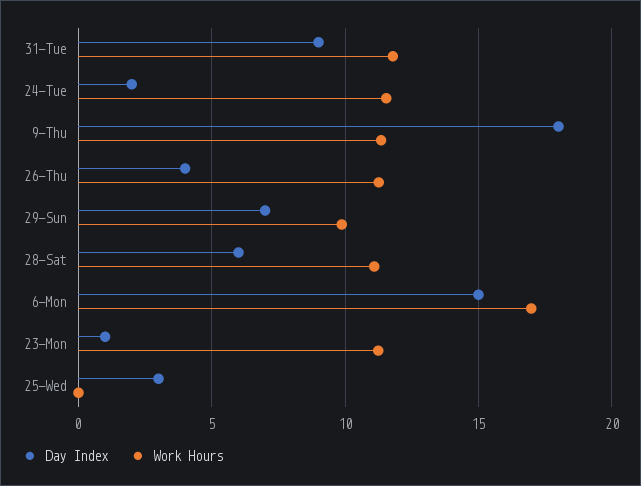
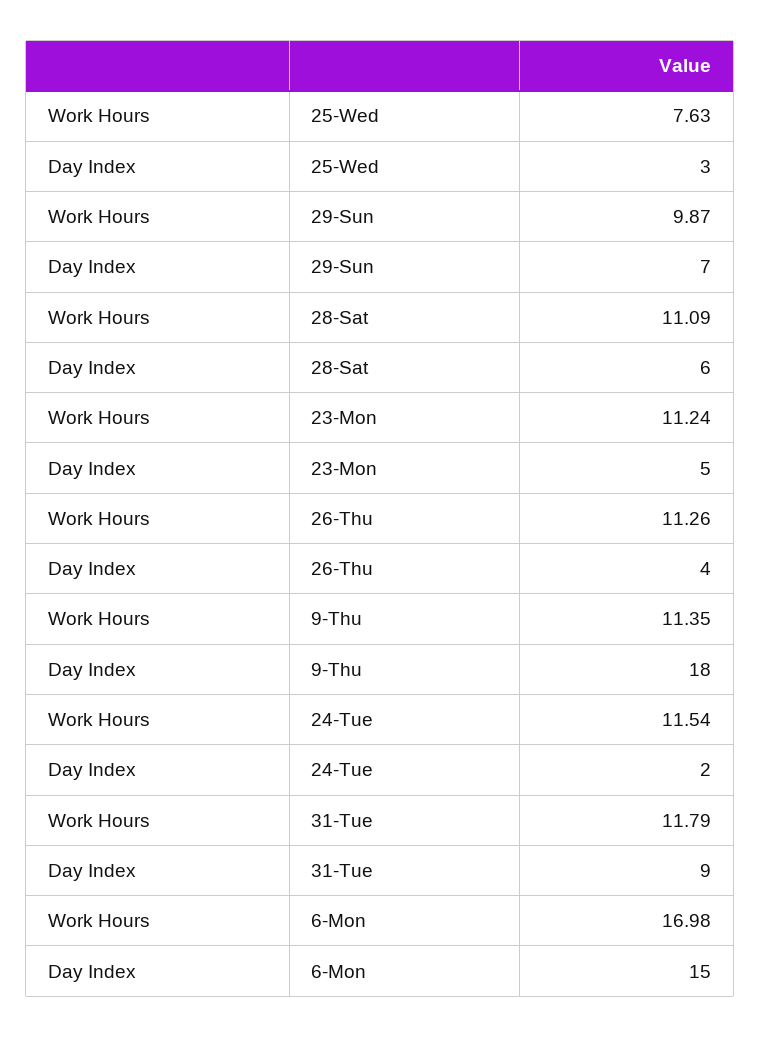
Day Index, 23-Mon: 1 -> 5
Work Hours, 25-Wed: 0 -> 7.63

